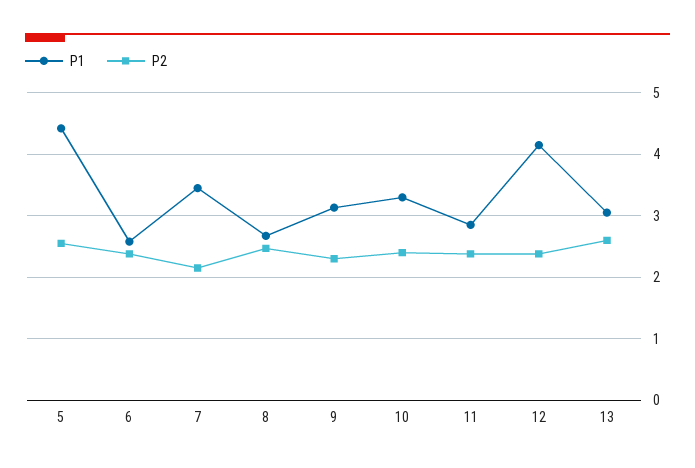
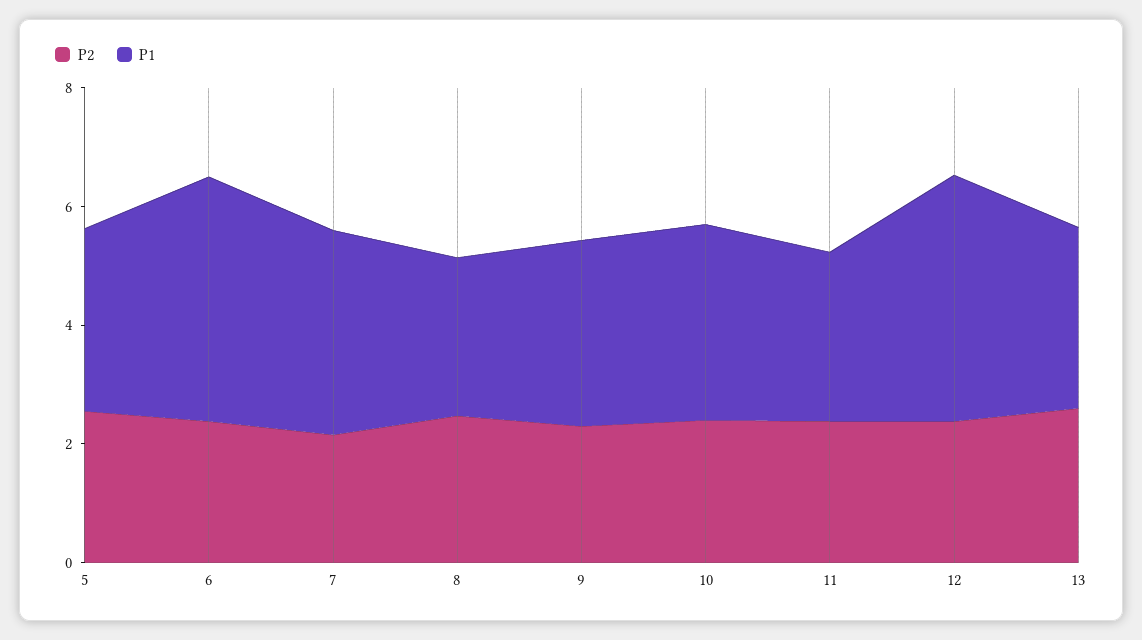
P1, 5: 4.4 -> 3
P1, 6: 2.6 -> 4

